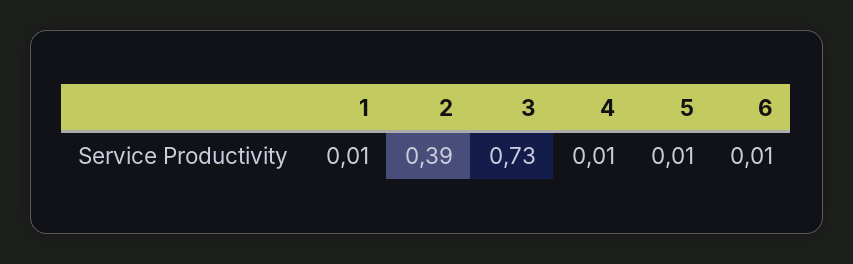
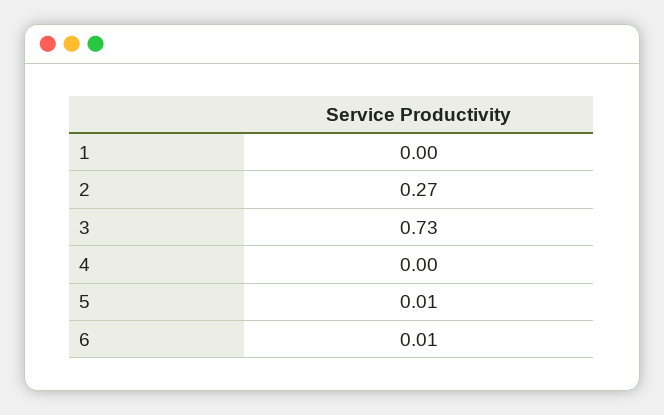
1: 0.01 -> 0
2: 0.39 -> 0.27
4: 0.01 -> 0

